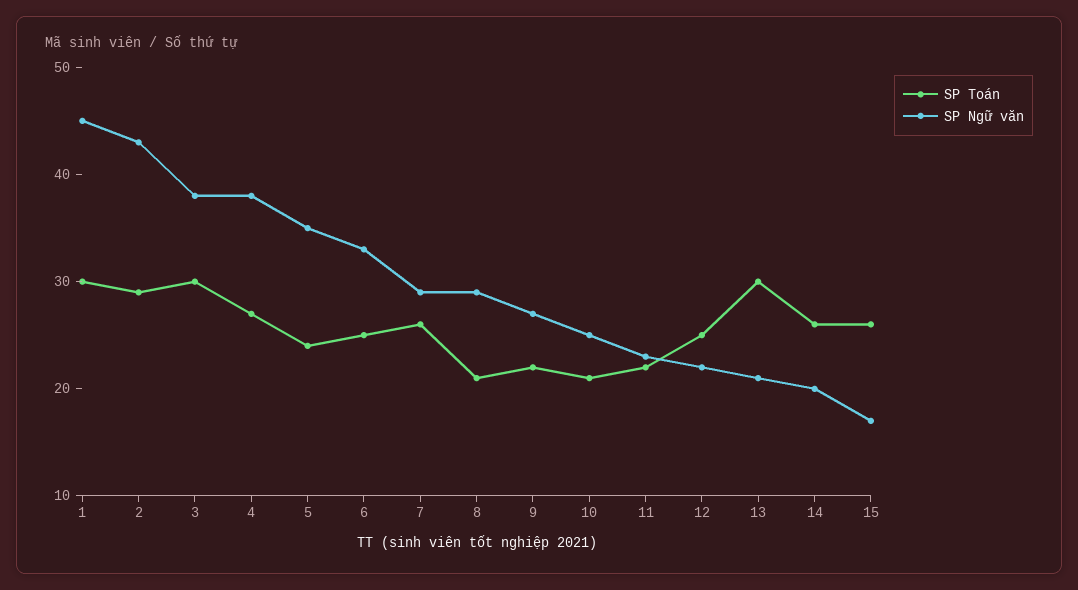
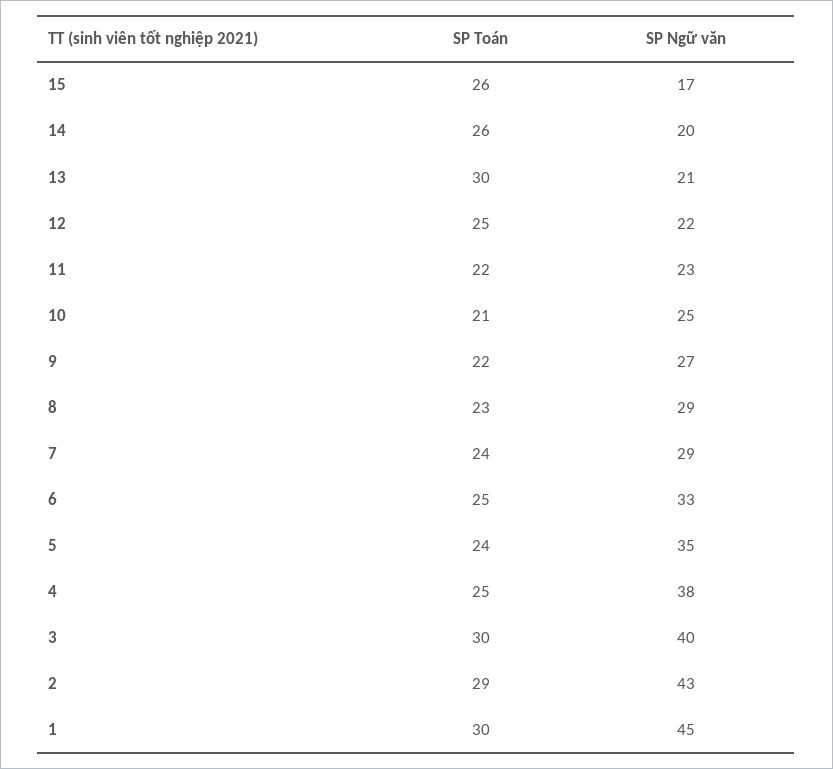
SP Ngữ văn, 3: 38 -> 40
SP Toán, 4: 27 -> 25
SP Toán, 7: 26 -> 24
SP Toán, 8: 21 -> 23

